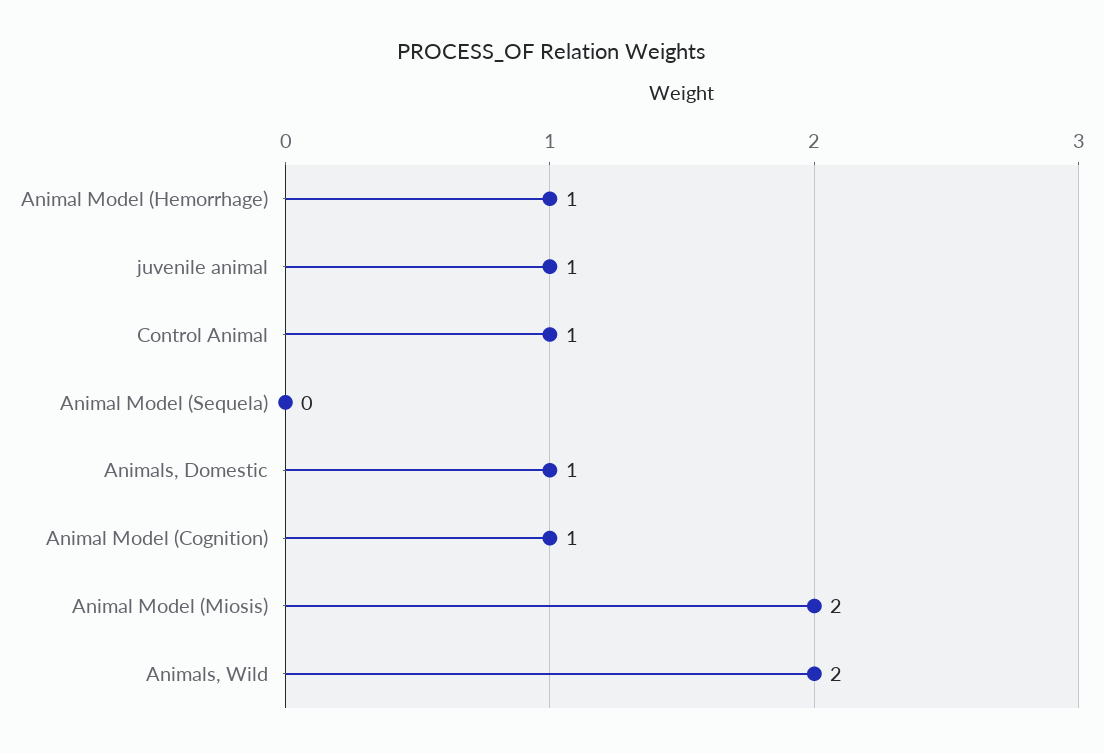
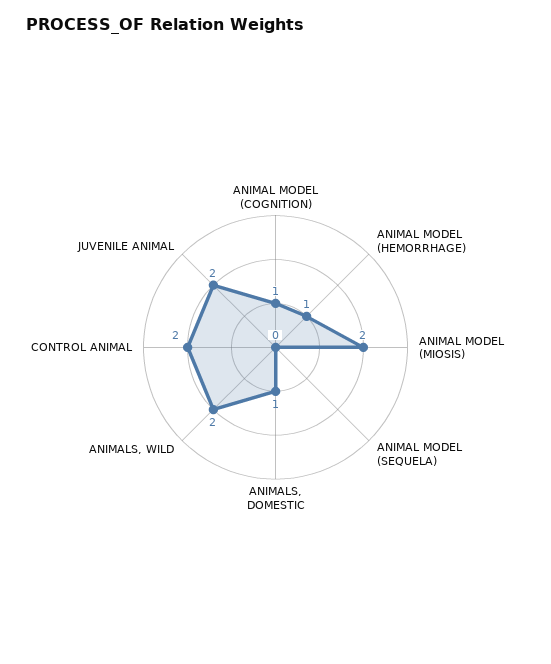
juvenile animal: 1 -> 2
Control Animal: 1 -> 2

